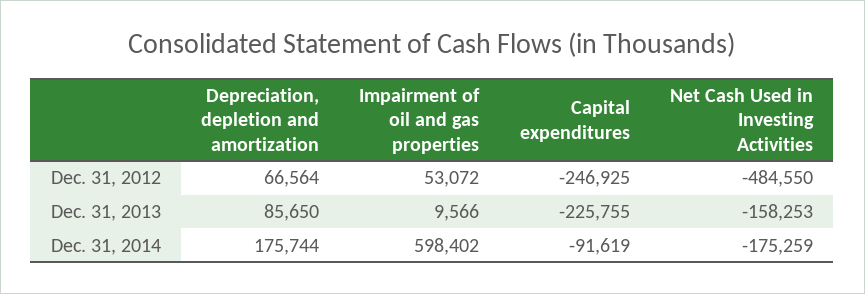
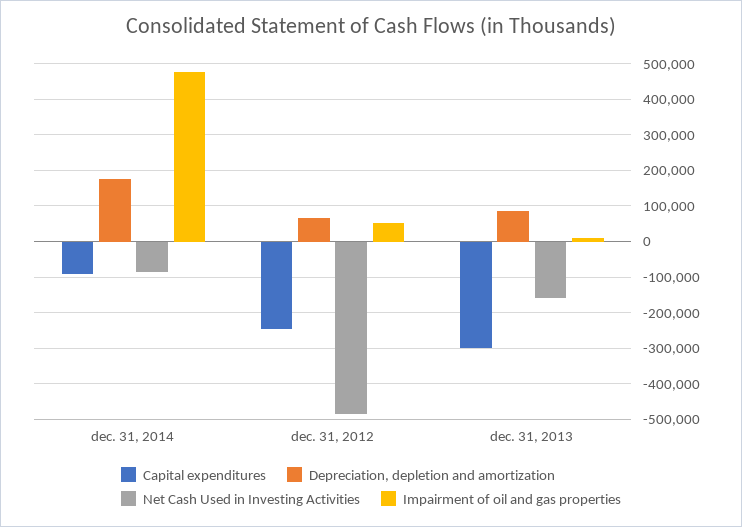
Capital expenditures, Dec. 31, 2013: -225755 -> -300000
Impairment of oil and gas properties, Dec. 31, 2014: 598402 -> 480000
Net Cash Used in Investing Activities, Dec. 31, 2014: -175259 -> -80000

